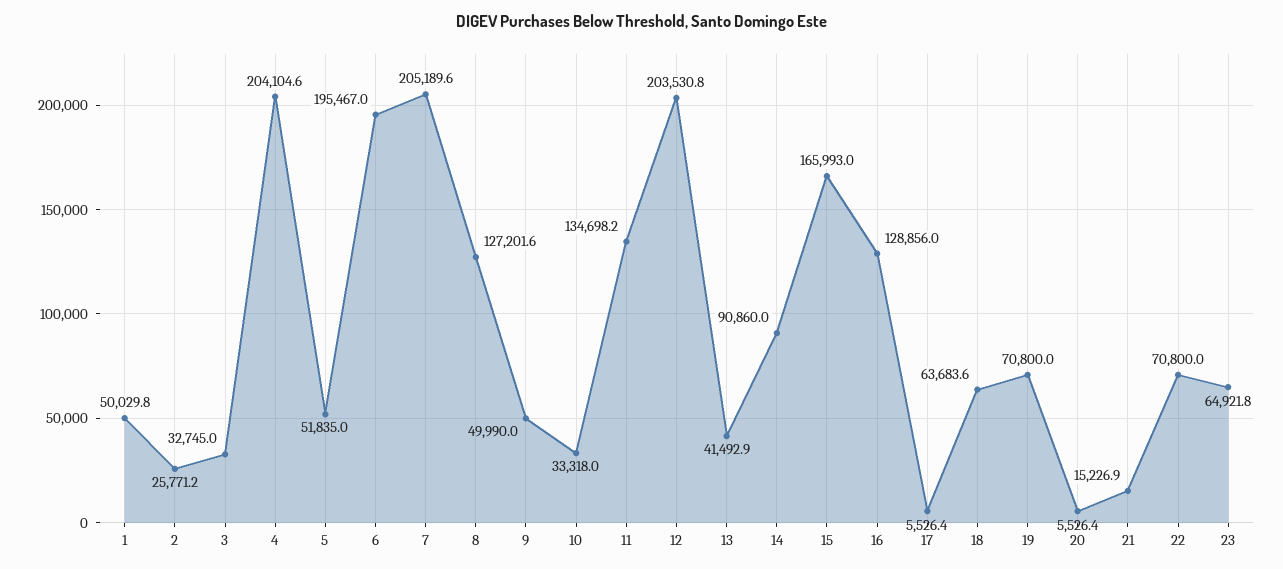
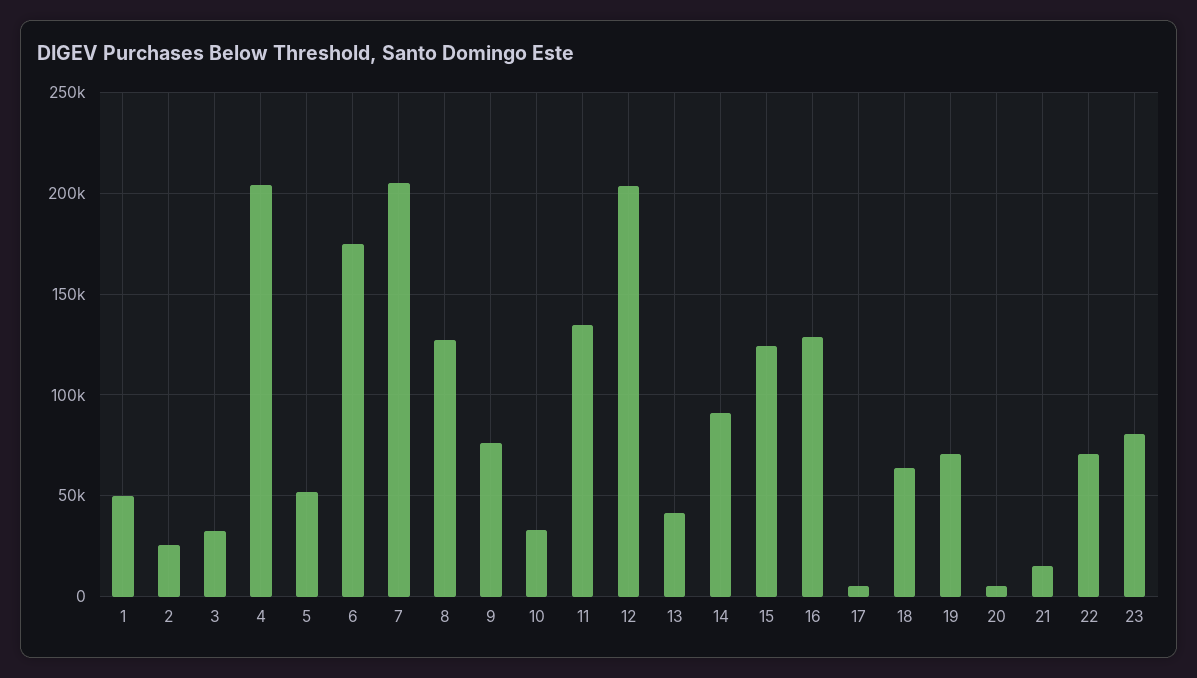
6: 195467 -> 175000
9: 49990 -> 75000
15: 165993 -> 125000
23: 64921.8 -> 80000

